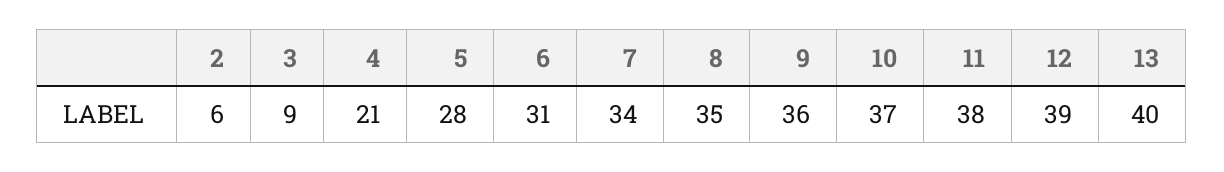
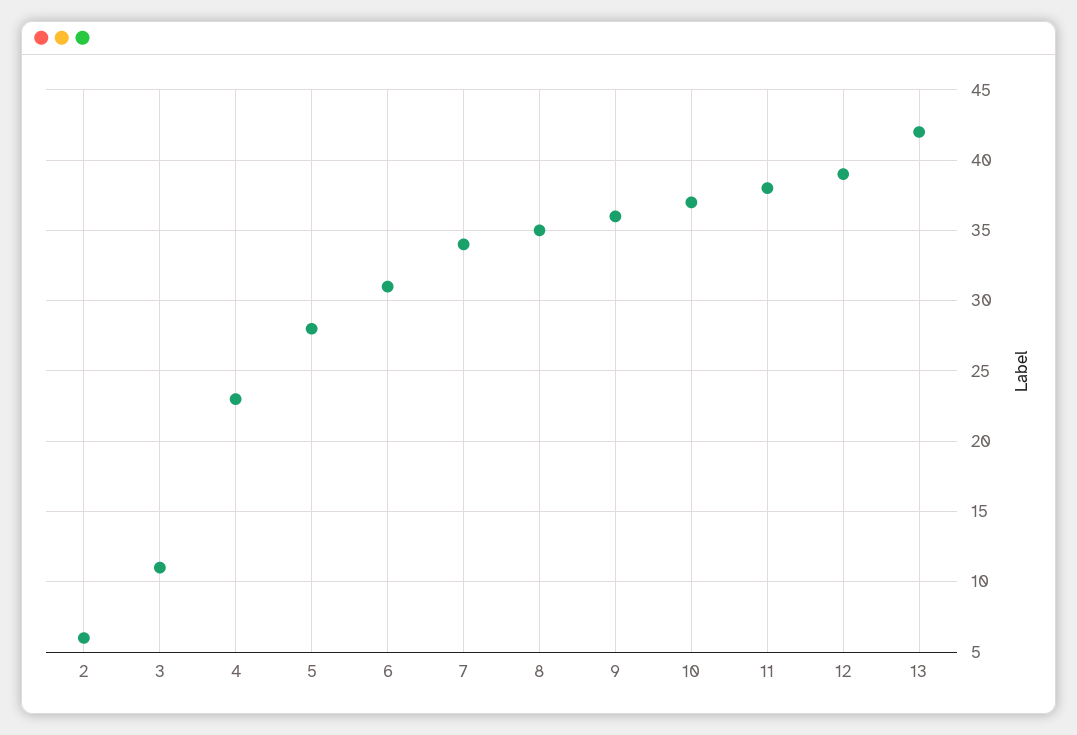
3: 9 -> 11
4: 21 -> 23
13: 40 -> 42

